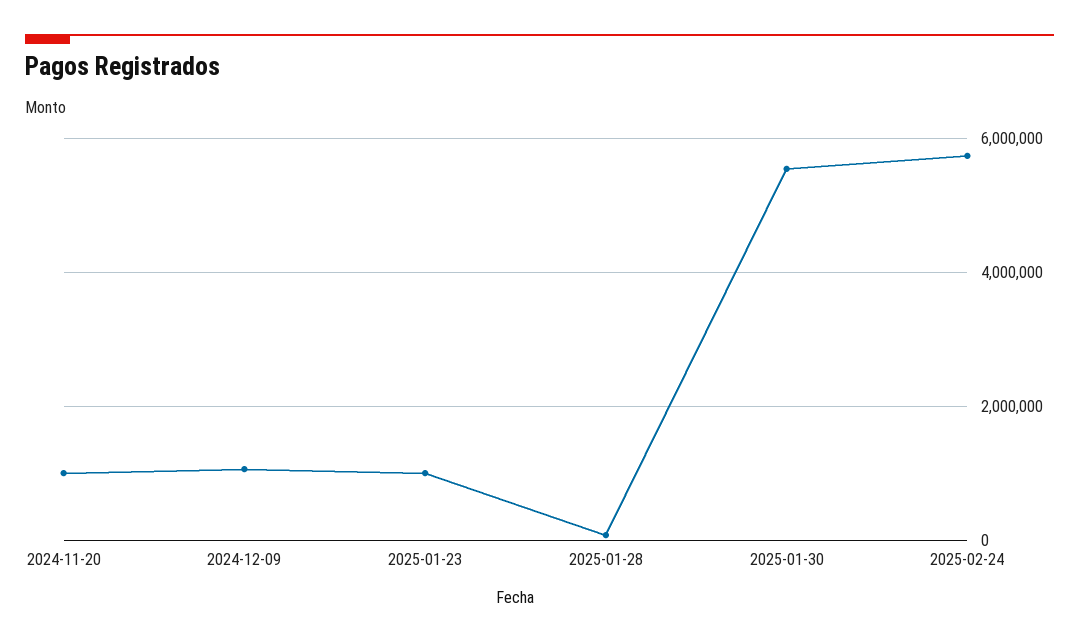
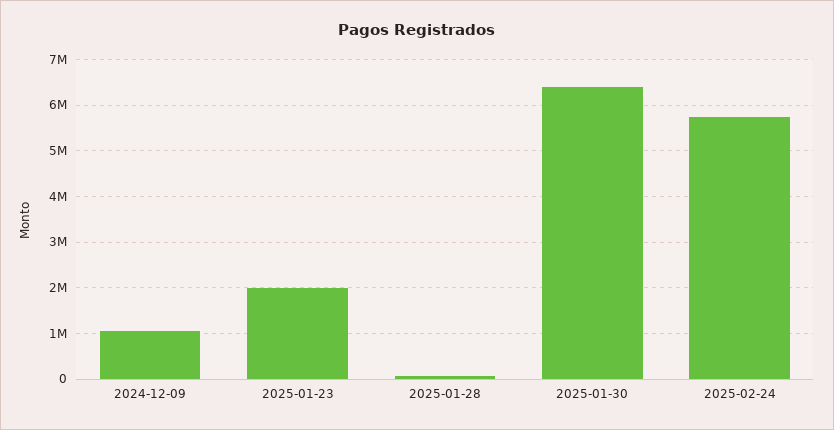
2024-11-20: 1000000 -> none
2025-01-23: 1000000 -> 2000000
2025-01-30: 5600000 -> 6400000

